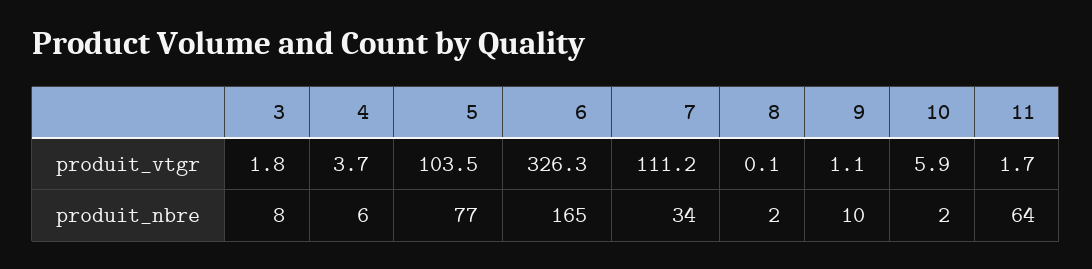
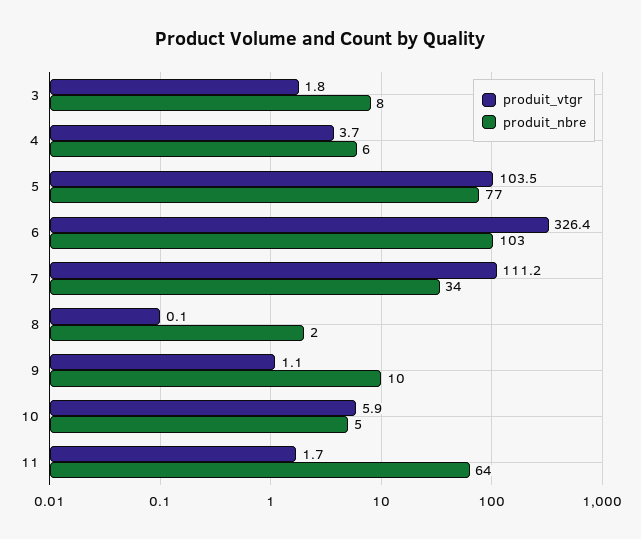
produit_vtgr, 6: 326.3 -> 326.4
produit_nbre, 6: 165 -> 103
produit_nbre, 10: 2 -> 5

